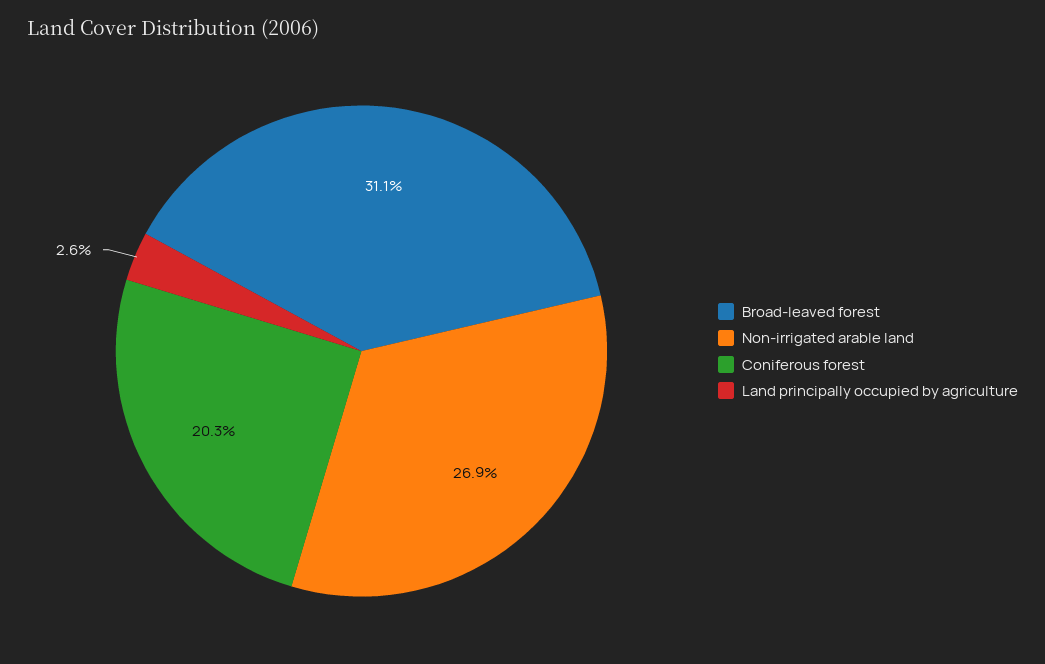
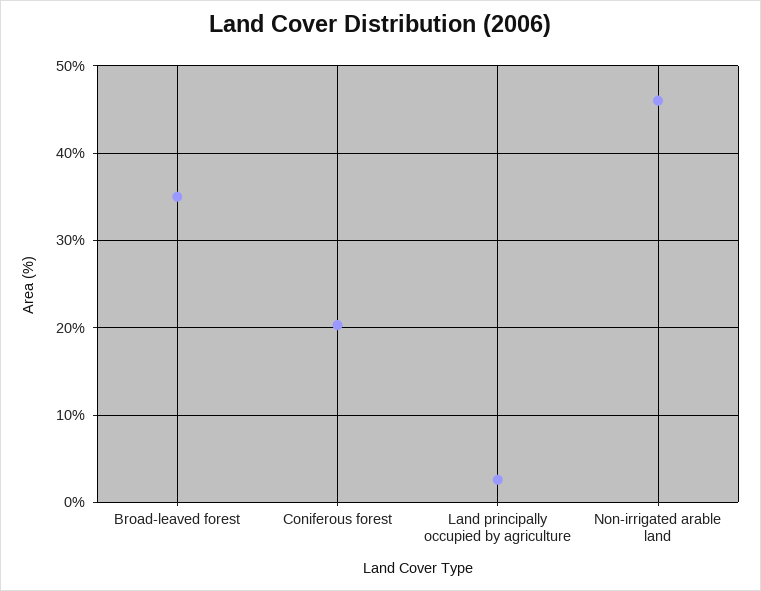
Broad-leaved forest: 31.1 -> 35
Non-irrigated arable land: 26.9 -> 46

